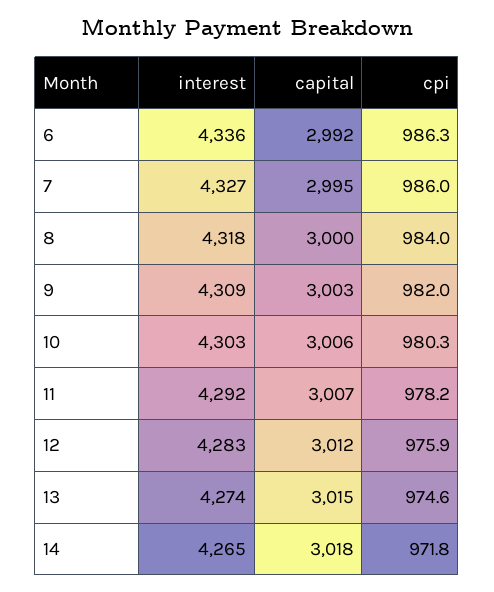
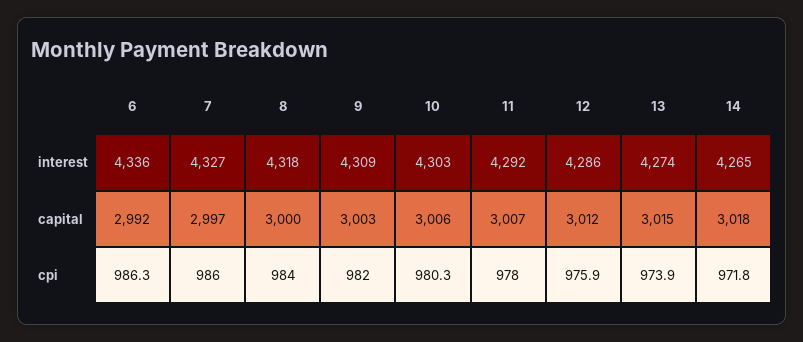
capital, 7: 2995 -> 2997
cpi, 11: 978.2 -> 978
interest, 12: 4283 -> 4286
cpi, 13: 974.6 -> 973.9

